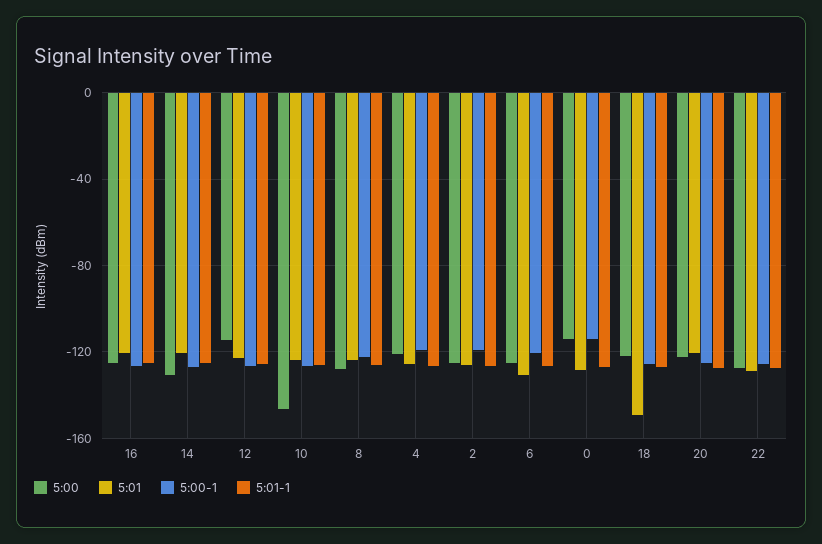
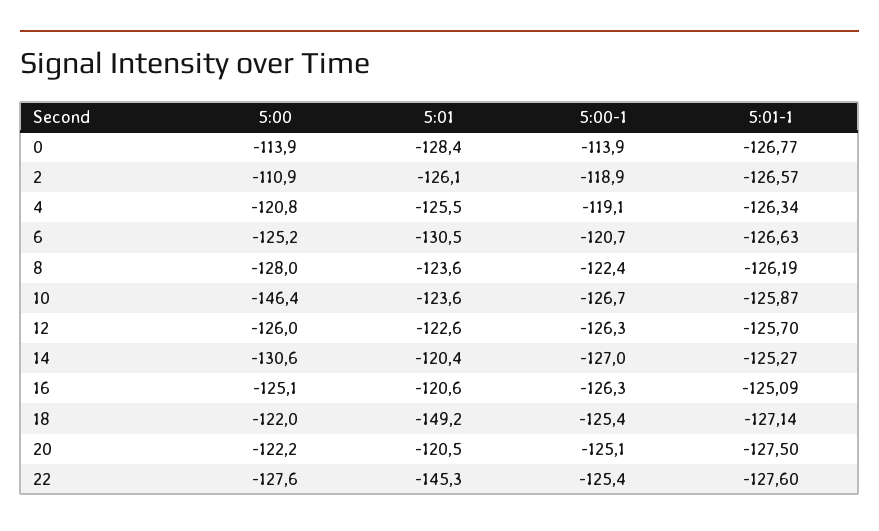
5:00, 12: -115 -> -126
5:00, 2: -125 -> -110.9
5:01, 22: -130 -> -145.3

